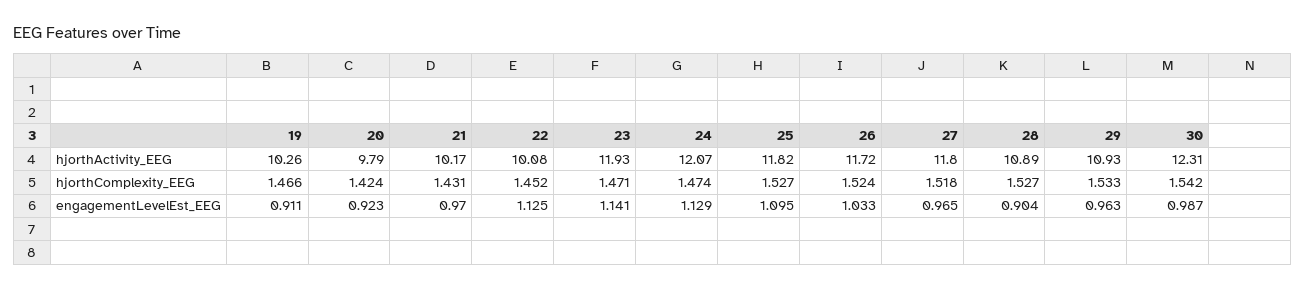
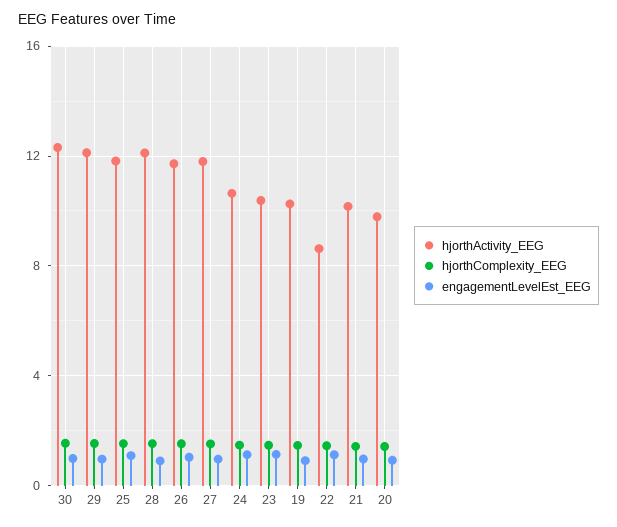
hjorthActivity_EEG, 22: 10.08 -> 8.5
hjorthActivity_EEG, 23: 11.93 -> 10.5
hjorthActivity_EEG, 24: 12.07 -> 10.5
hjorthActivity_EEG, 28: 10.89 -> 12
hjorthActivity_EEG, 29: 10.93 -> 12

